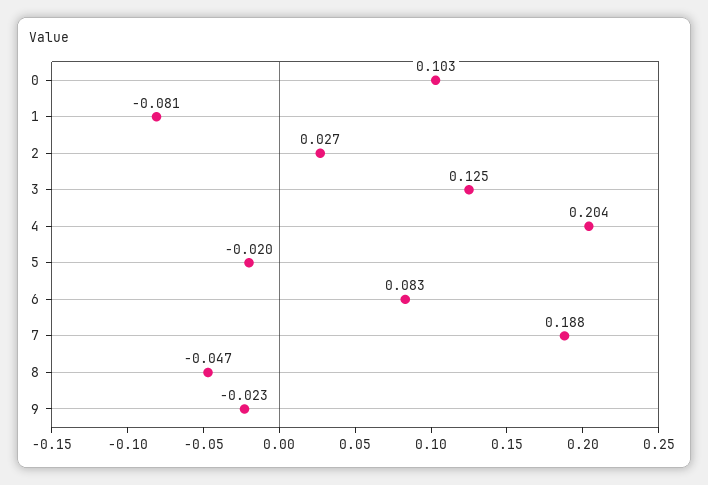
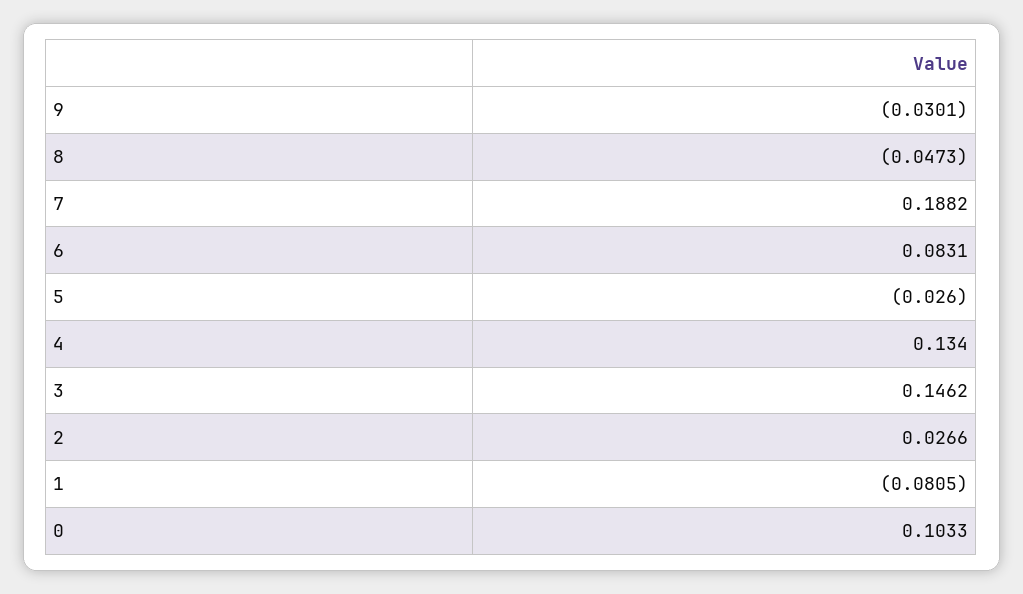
3: 0.125 -> 0.1462
4: 0.204 -> 0.134
5: -0.02 -> -0.026
9: -0.023 -> -0.0301

